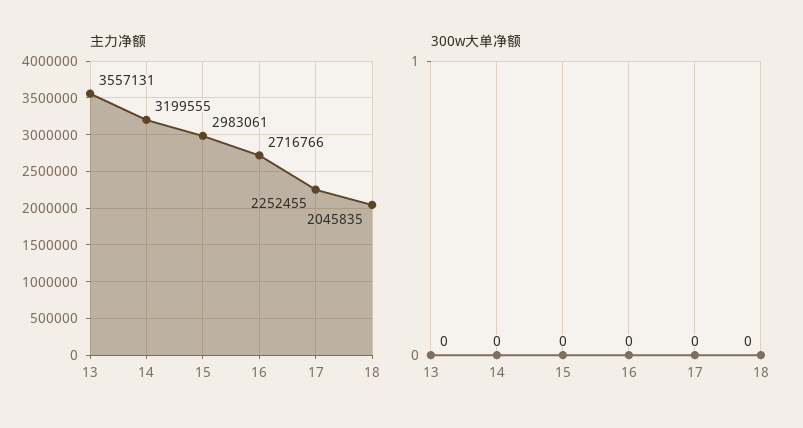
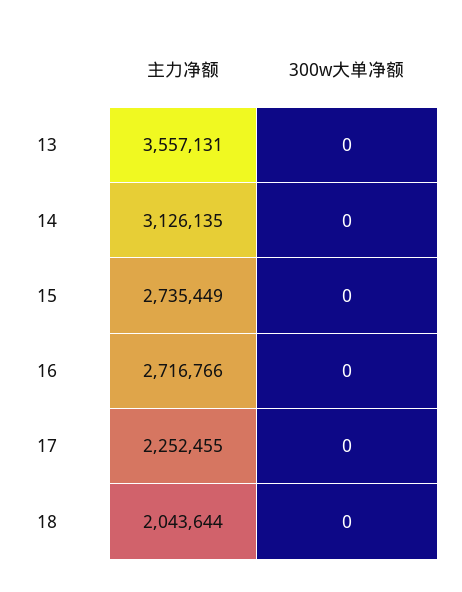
主力净额, 14: 3199555 -> 3126135
主力净额, 15: 2983061 -> 2735449
主力净额, 18: 2045835 -> 2043644

